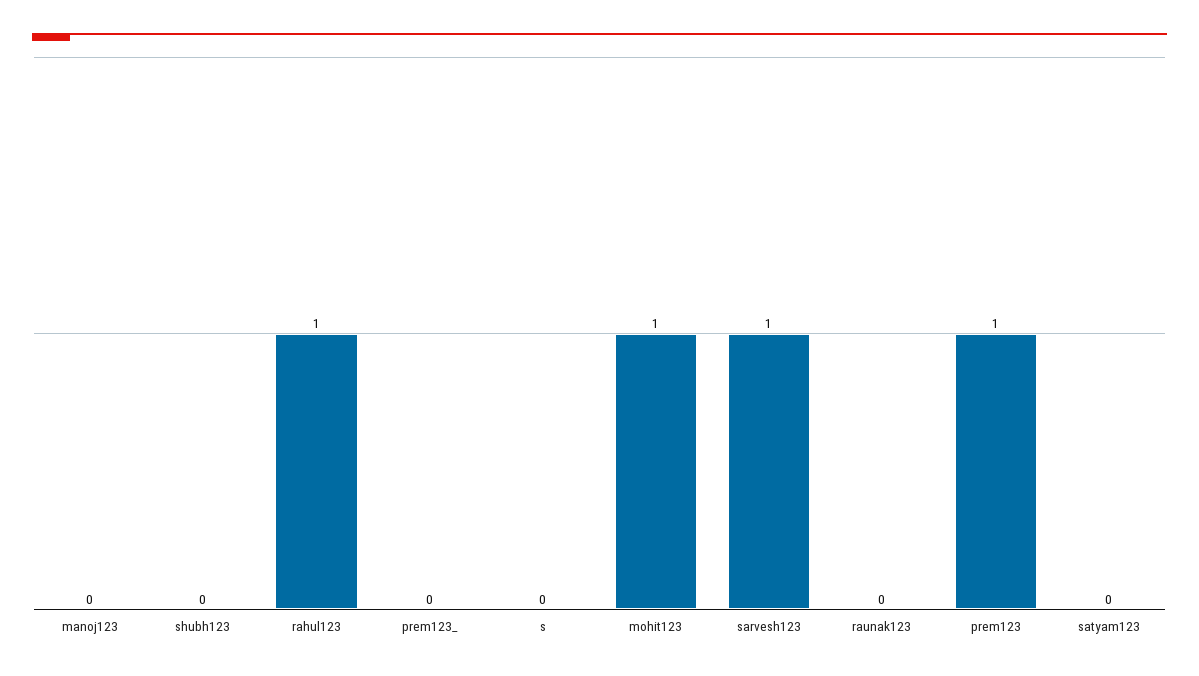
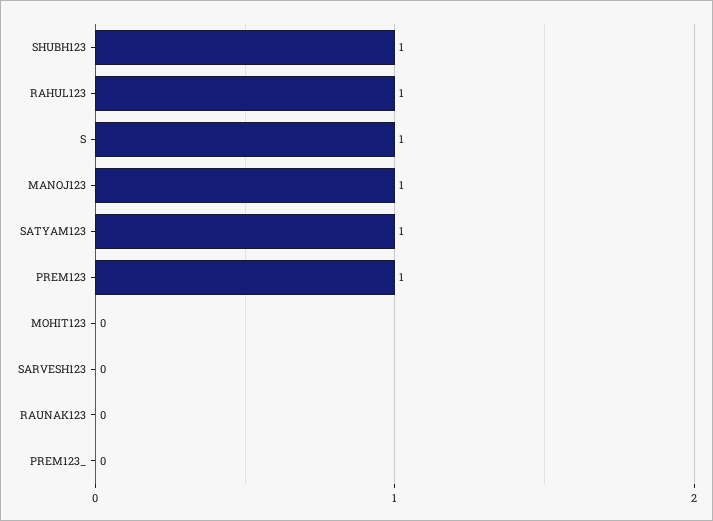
manoj123: 0 -> 1
shubh123: 0 -> 1
s: 0 -> 1
mohit123: 1 -> 0
sarvesh123: 1 -> 0
satyam123: 0 -> 1

